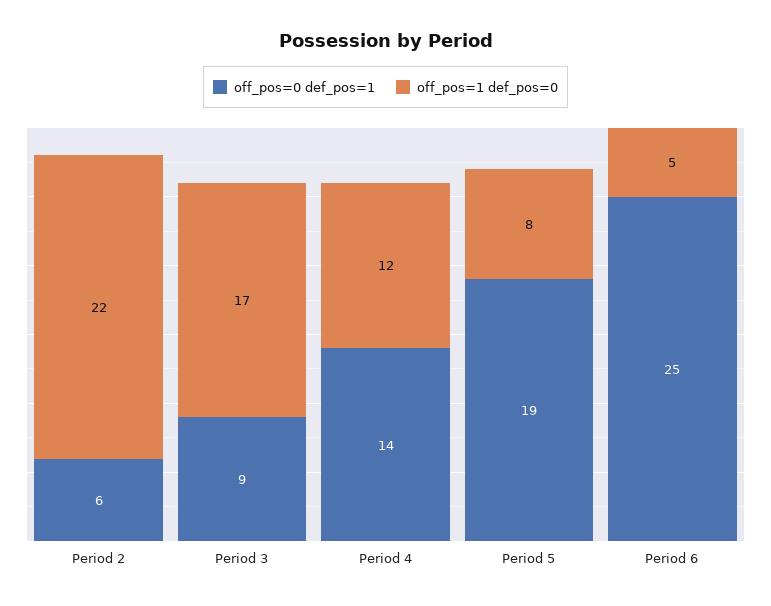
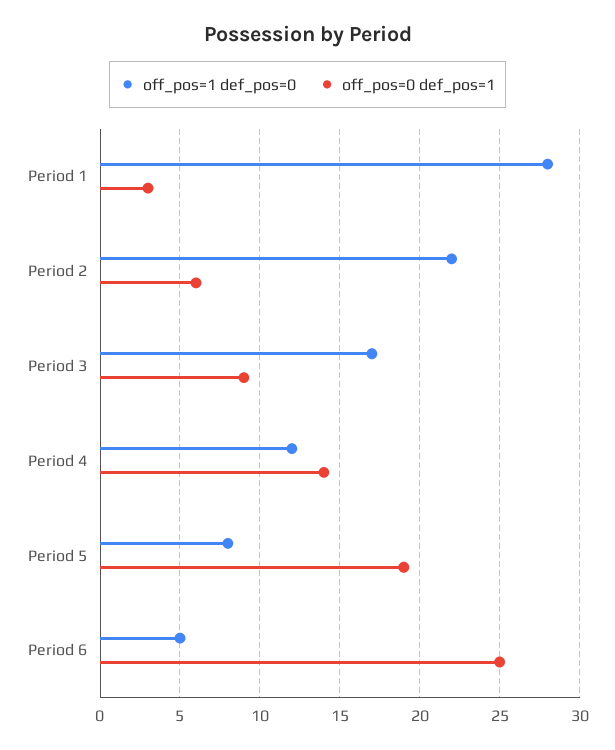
off_pos=1 def_pos=0, Period 1: none -> 28
off_pos=0 def_pos=1, Period 1: none -> 3

